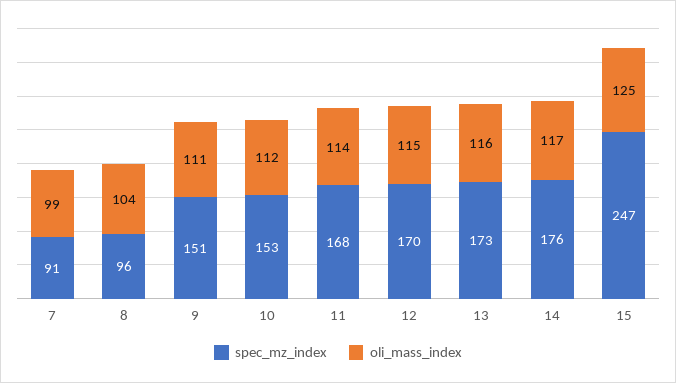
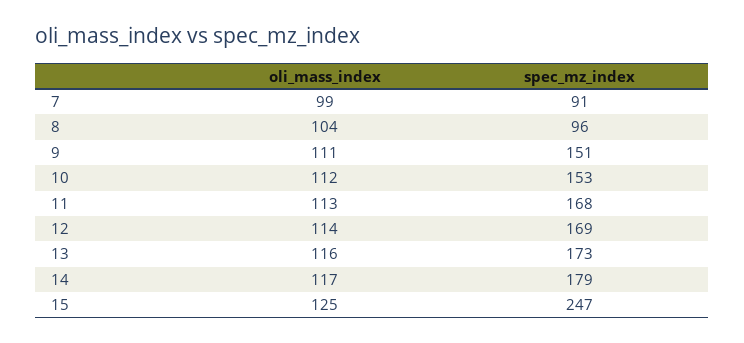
oli_mass_index, 11: 114 -> 113
spec_mz_index, 12: 170 -> 169
oli_mass_index, 12: 115 -> 114
spec_mz_index, 14: 176 -> 179

